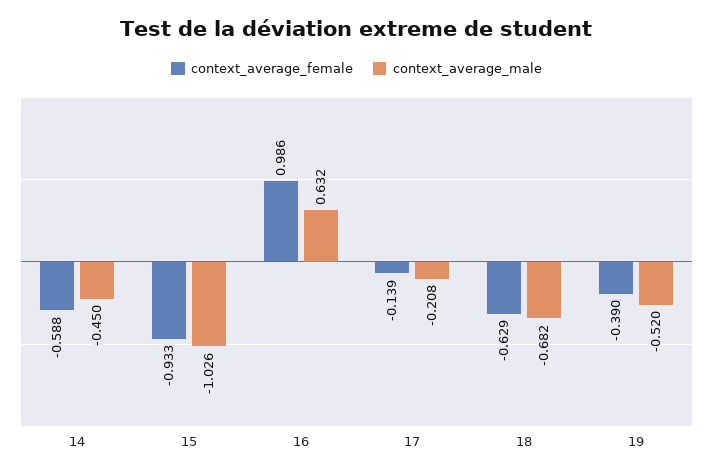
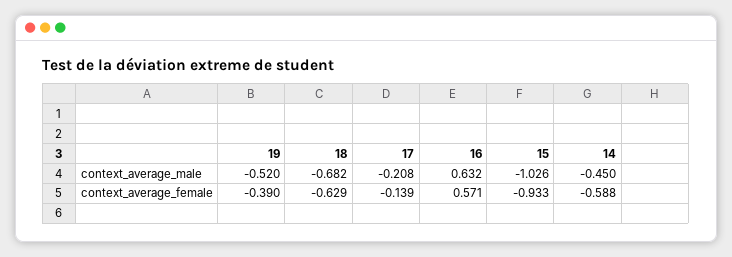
context_average_female, 16: 0.986 -> 0.571

